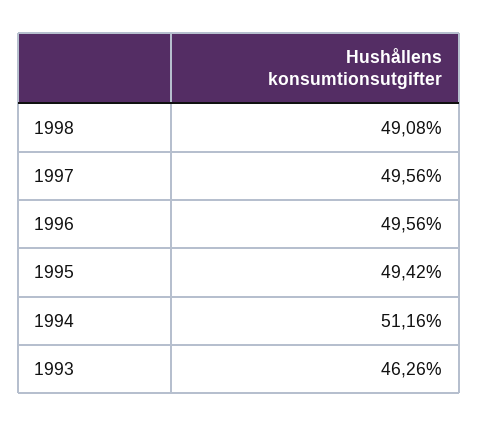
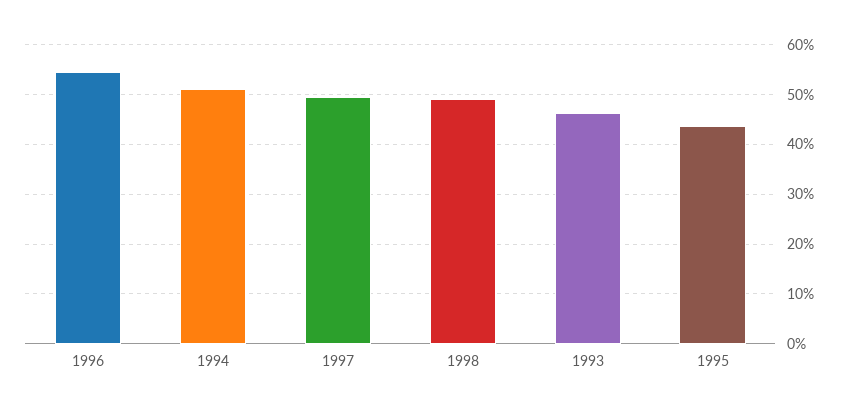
1996: 49.56 -> 54
1995: 49.42 -> 44

